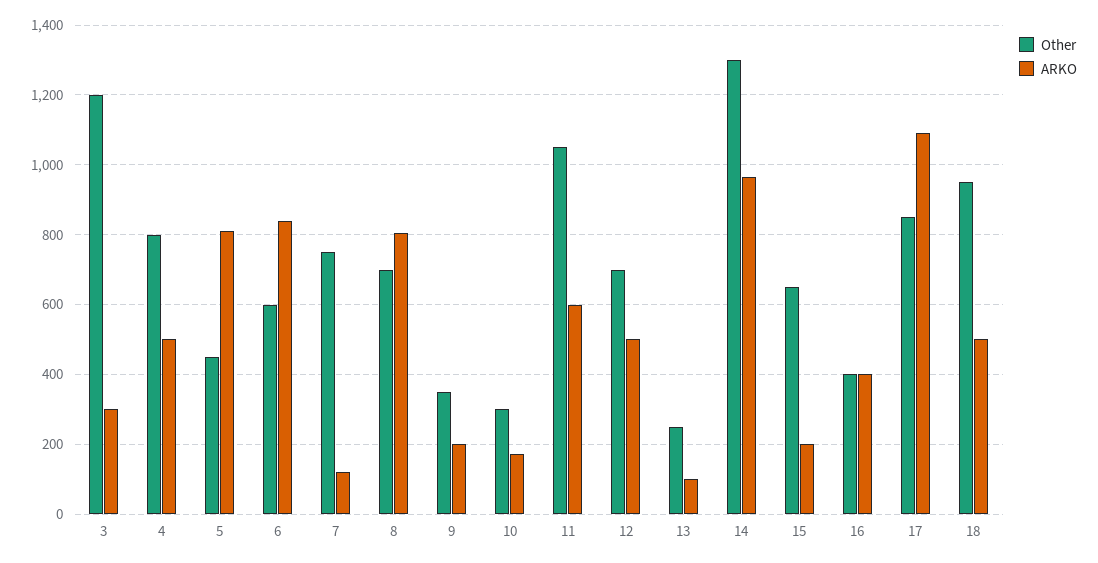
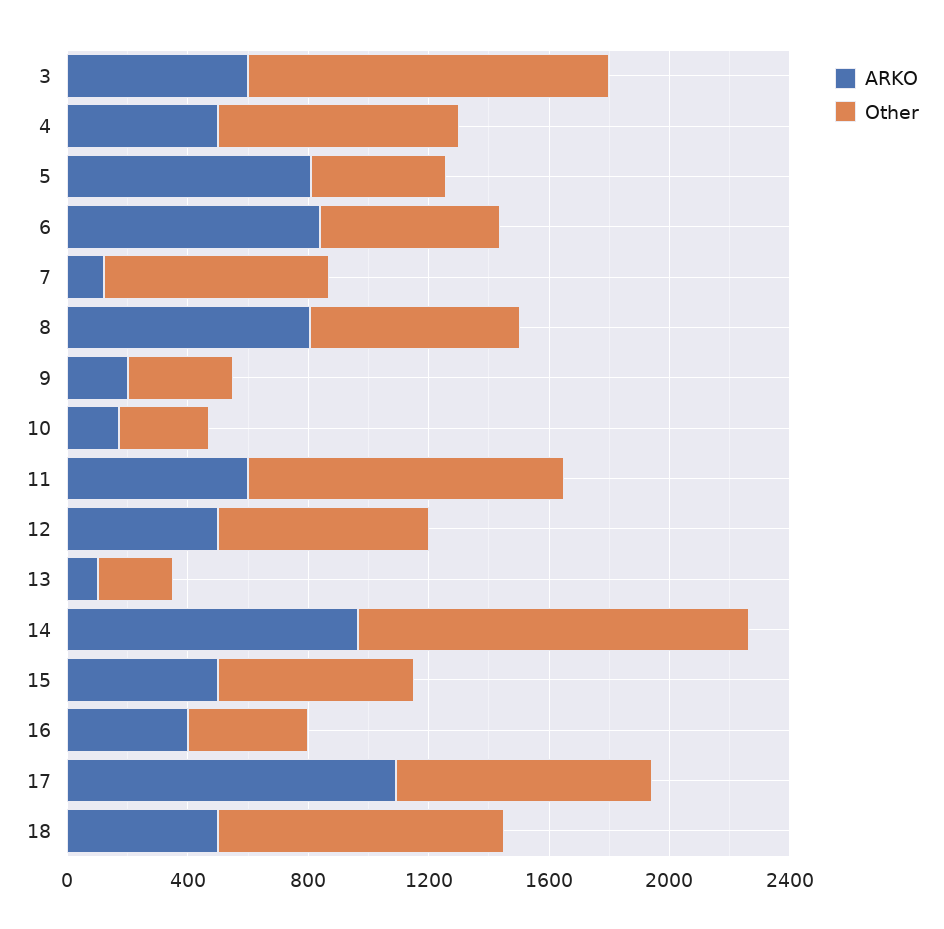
ARKO, 3: 300 -> 600
ARKO, 15: 200 -> 500

